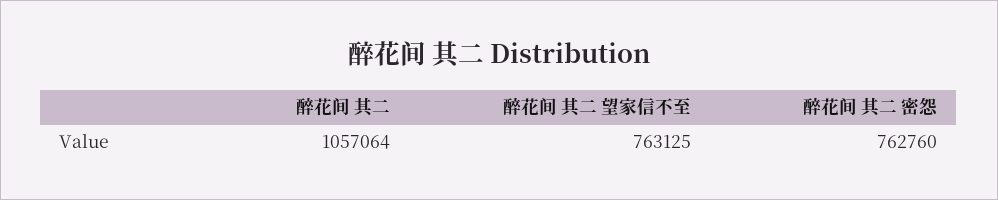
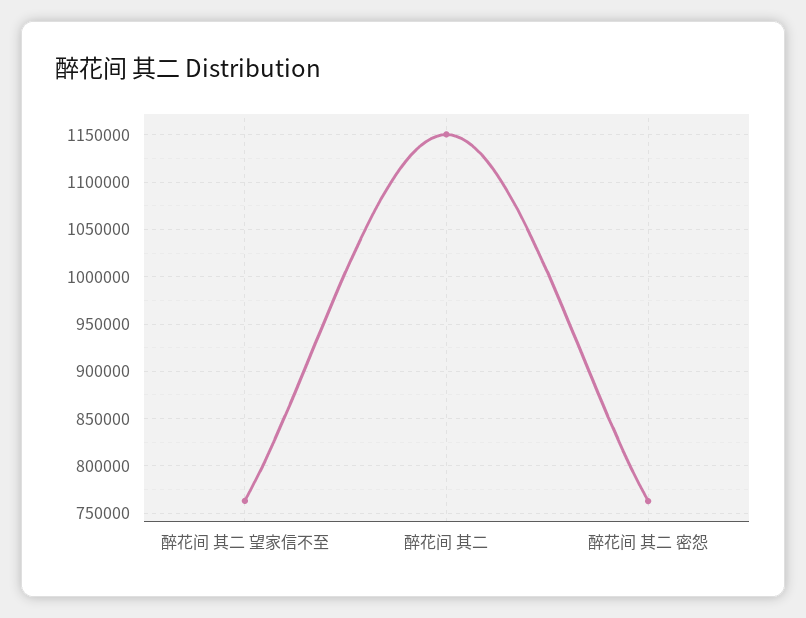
醉花间 其二: 1057064 -> 1150000

